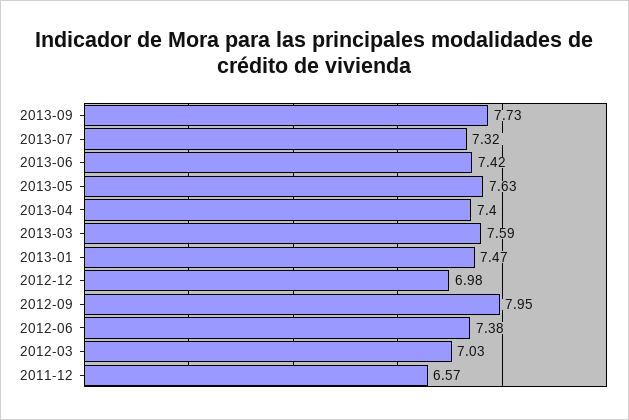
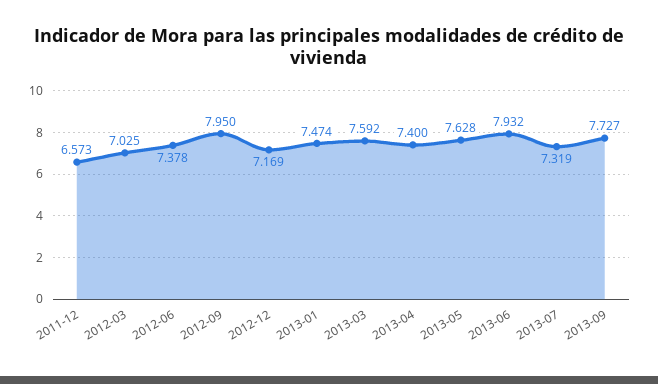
2013-06: 7.42 -> 7.932
2012-12: 6.98 -> 7.169

